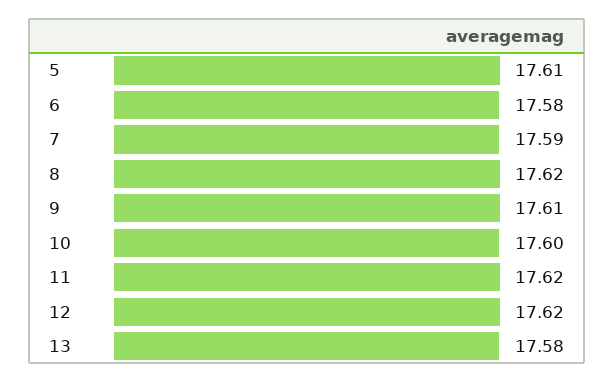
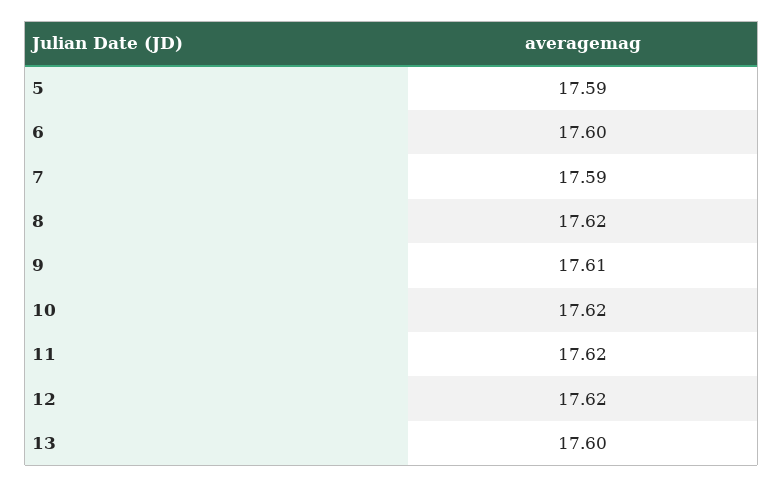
5: 17.61 -> 17.59
6: 17.58 -> 17.6
10: 17.6 -> 17.62
13: 17.58 -> 17.6

